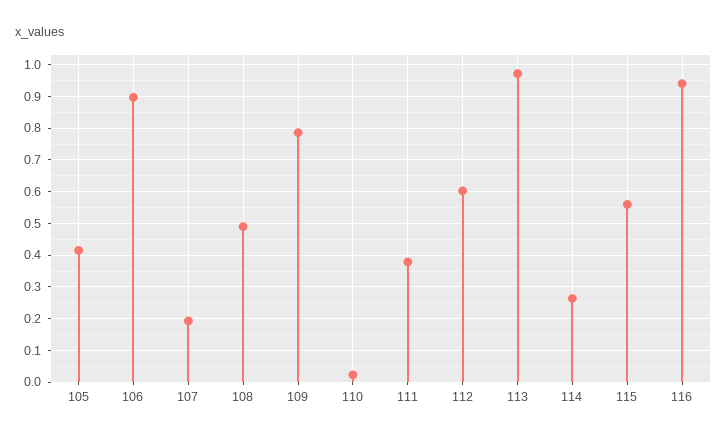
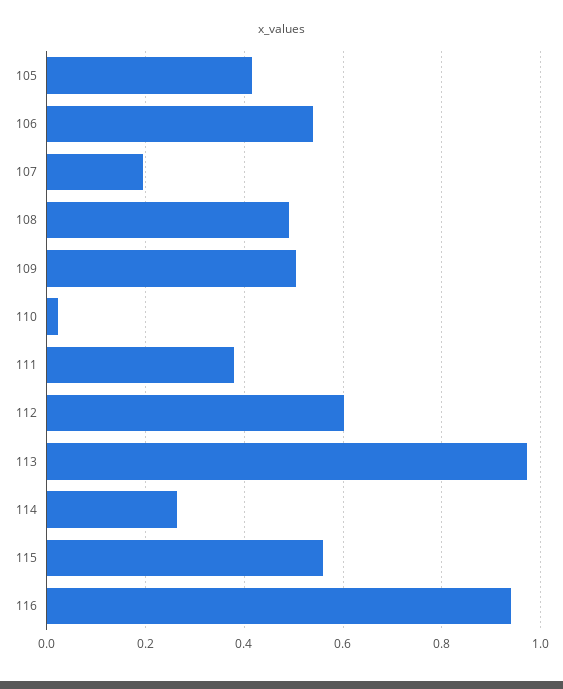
106: 0.9 -> 0.54
109: 0.78 -> 0.5

